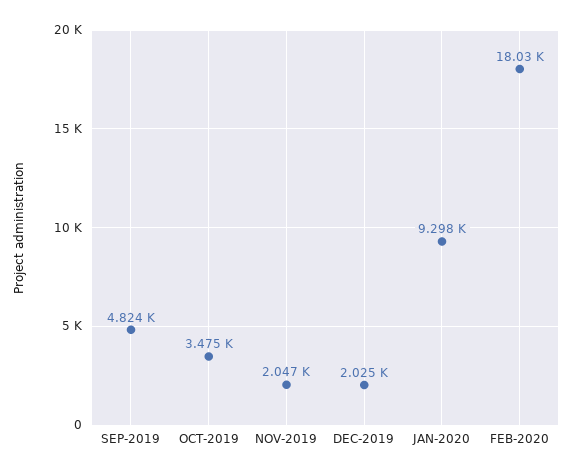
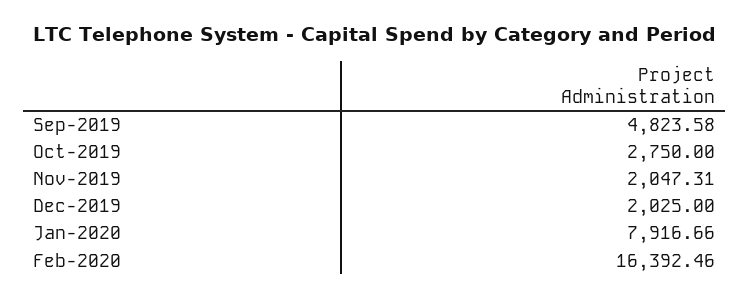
OCT-2019: 3475 -> 2750
JAN-2020: 9298 -> 7916.66
FEB-2020: 18030 -> 16392.46

